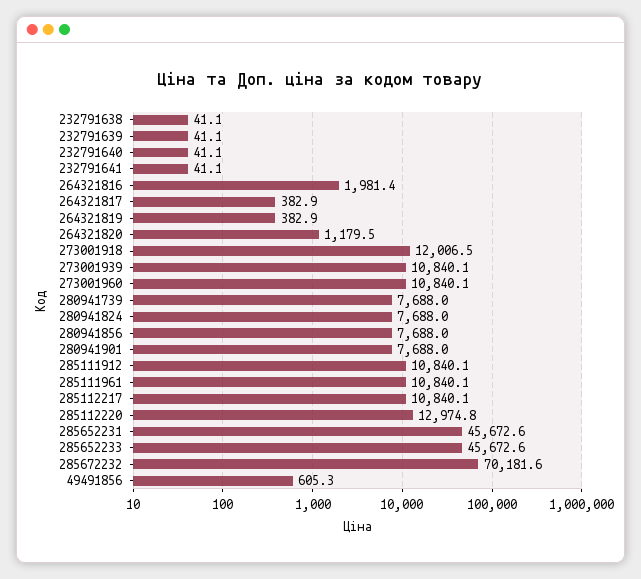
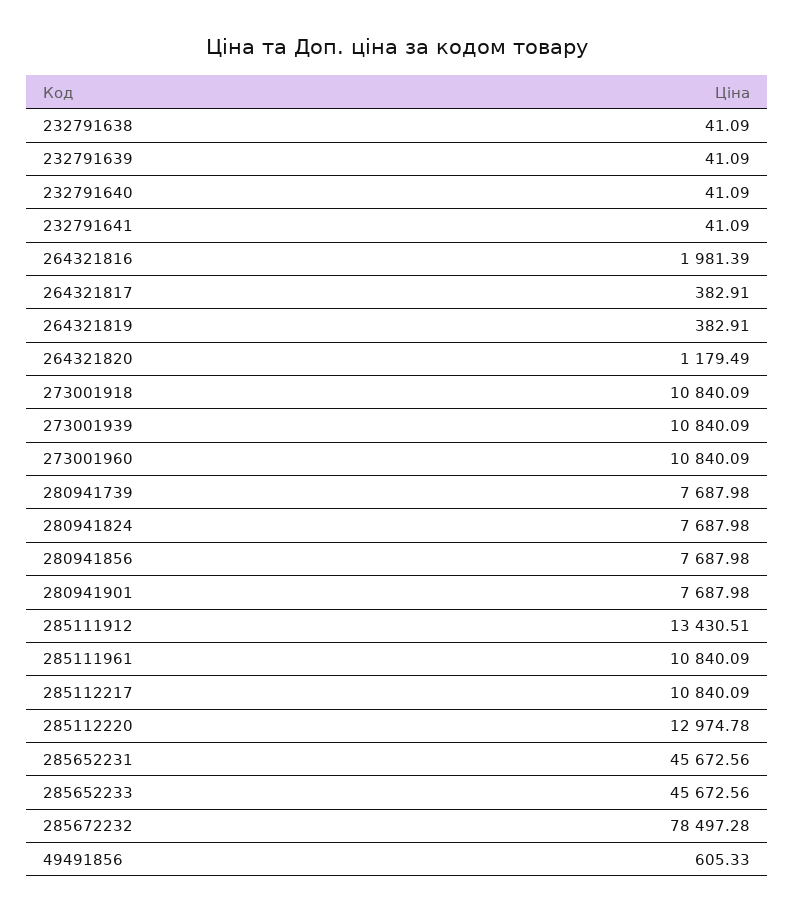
273001918: 12006.5 -> 10840.09
285111912: 10840.1 -> 13430.51
285672232: 70181.6 -> 78497.28

